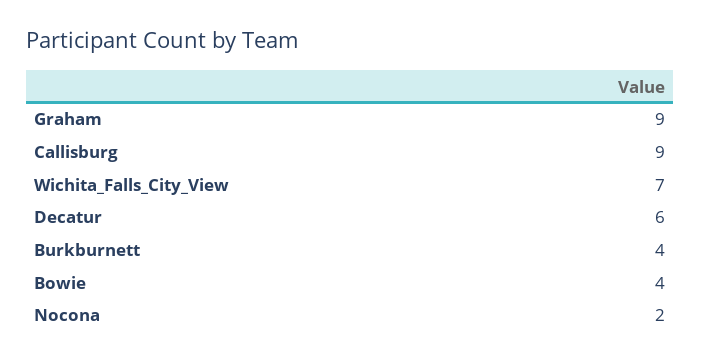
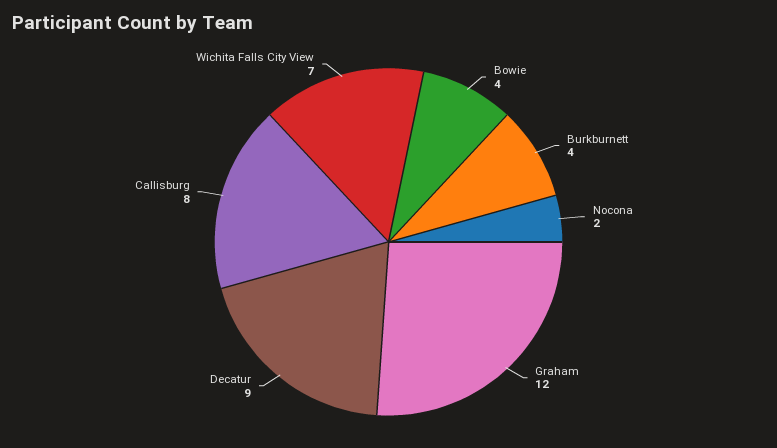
Graham: 9 -> 12
Callisburg: 9 -> 8
Decatur: 6 -> 9

